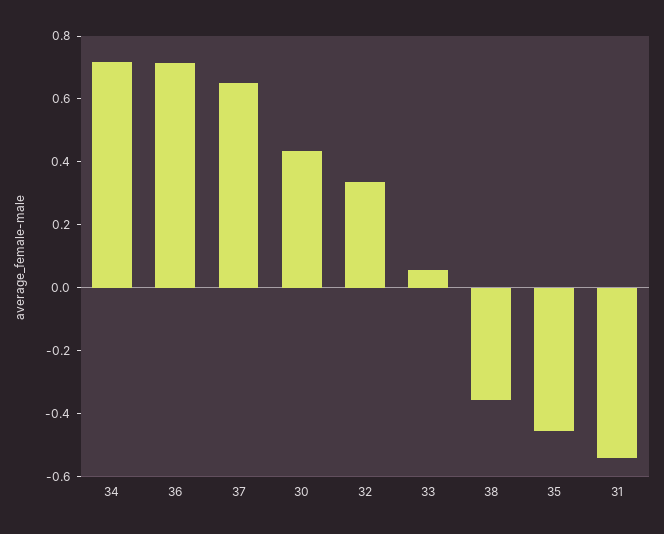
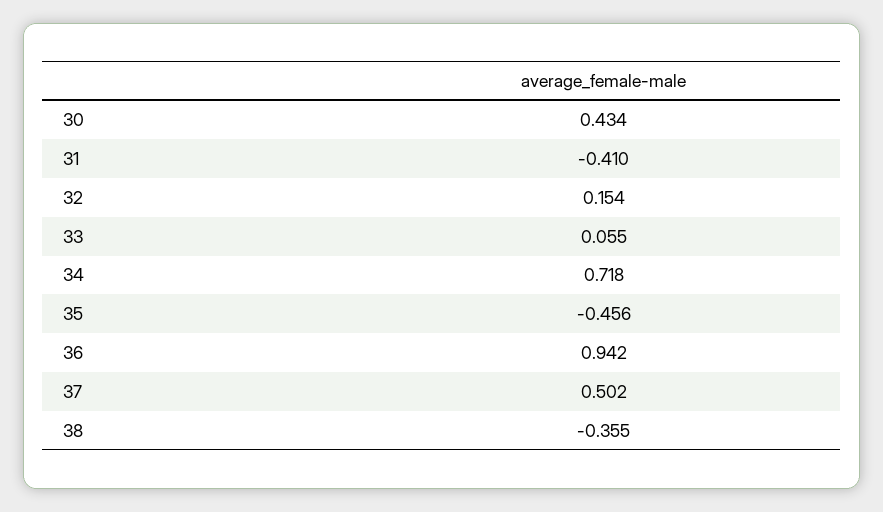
36: 0.7 -> 0.942
37: 0.65 -> 0.502
32: 0.35 -> 0.154
31: -0.55 -> -0.41

